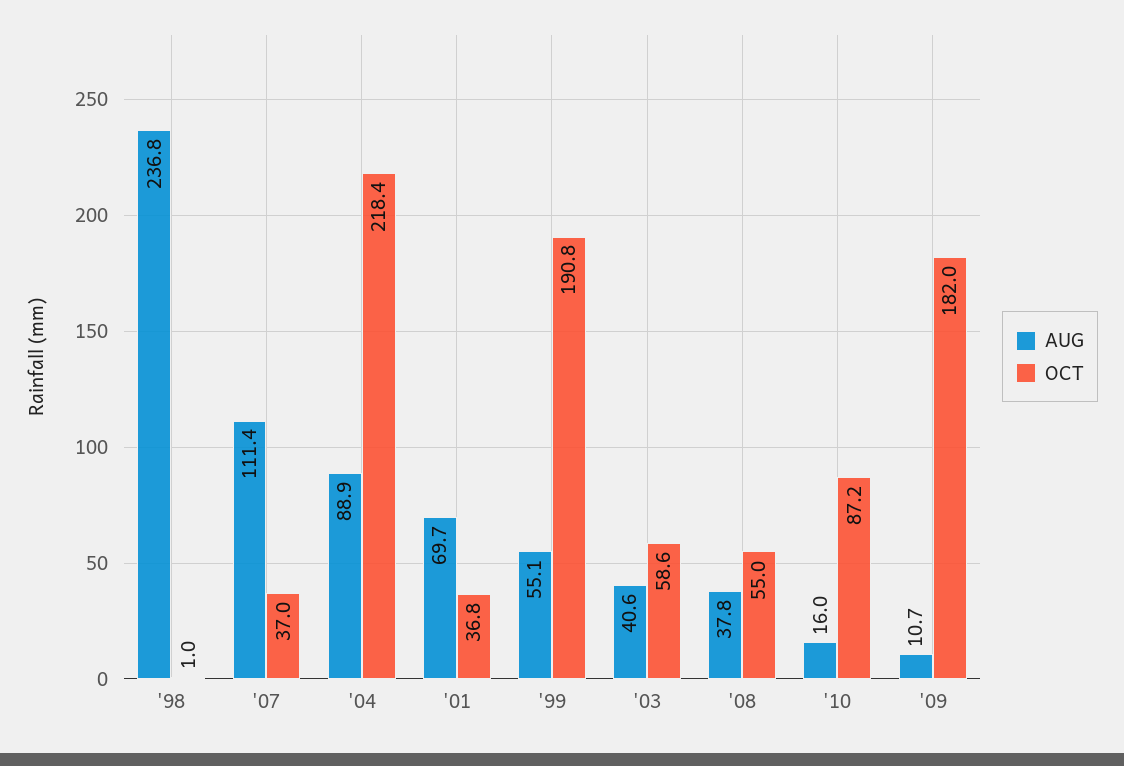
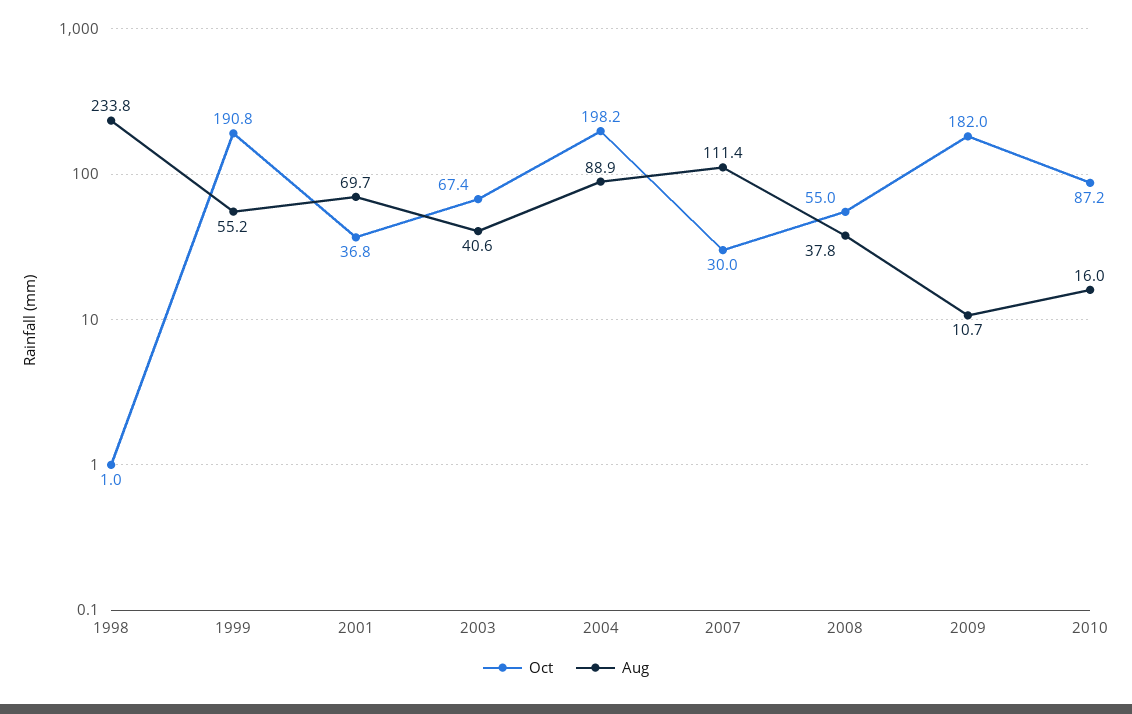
AUG, '98: 236.8 -> 233.8
OCT, '07: 37 -> 30
OCT, '04: 218.4 -> 198.2
AUG, '99: 55.1 -> 55.2
OCT, '03: 58.6 -> 67.4

